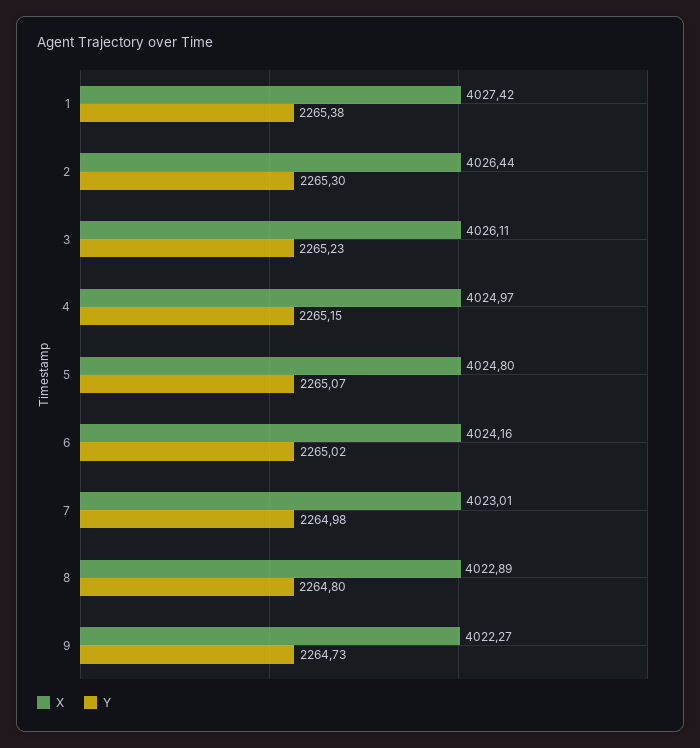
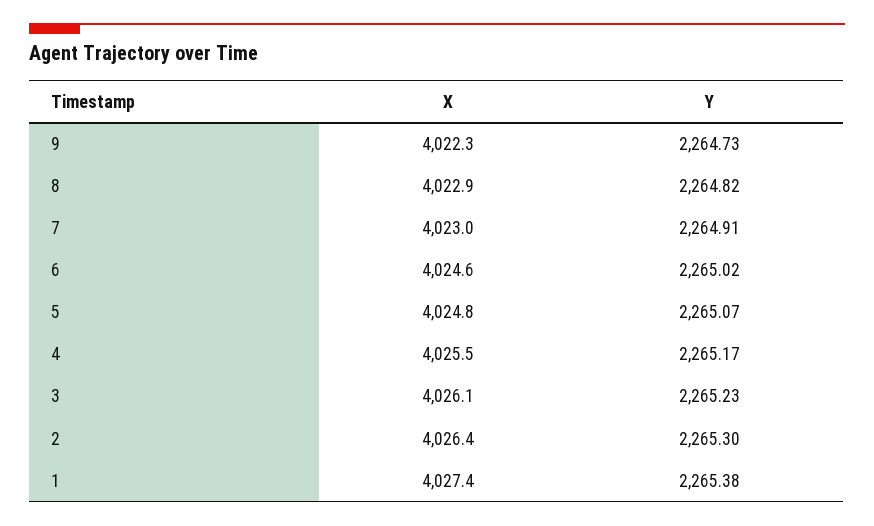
X, 4: 4024.97 -> 4025.5
Y, 4: 2265.15 -> 2265.17
X, 6: 4024.16 -> 4024.6
Y, 7: 2264.98 -> 2264.91
Y, 8: 2264.8 -> 2264.82

